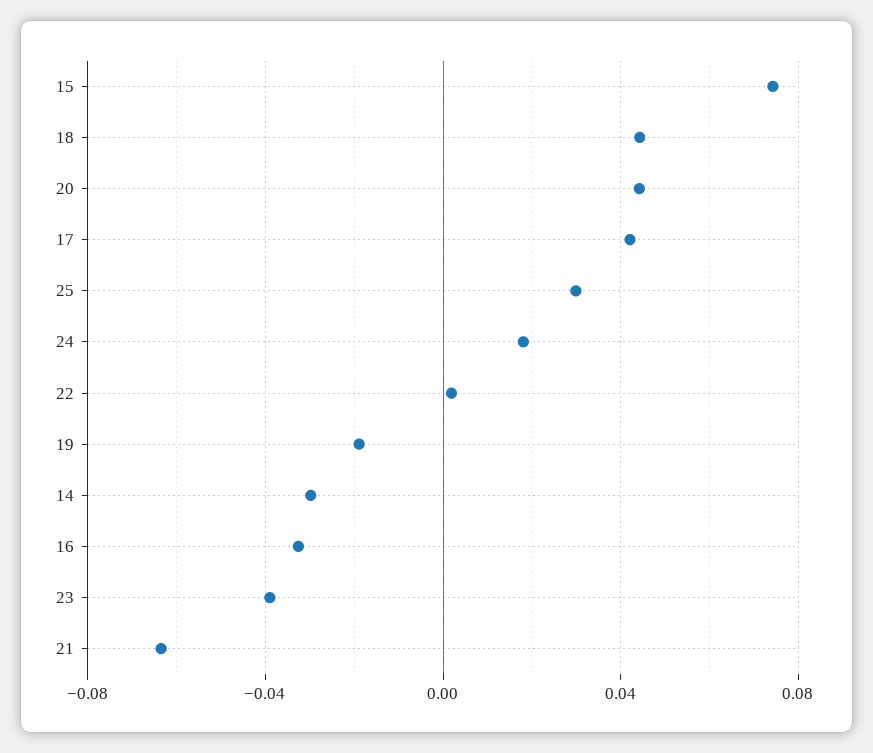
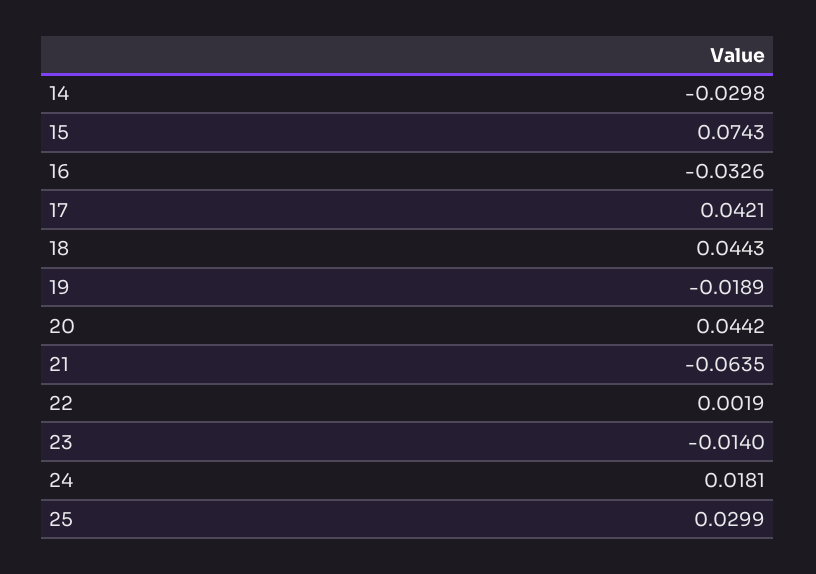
23: -0.04 -> -0.014

